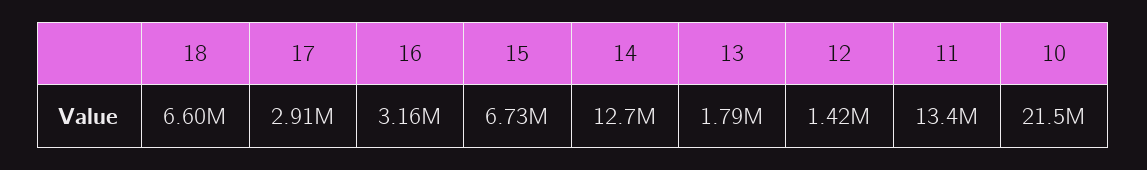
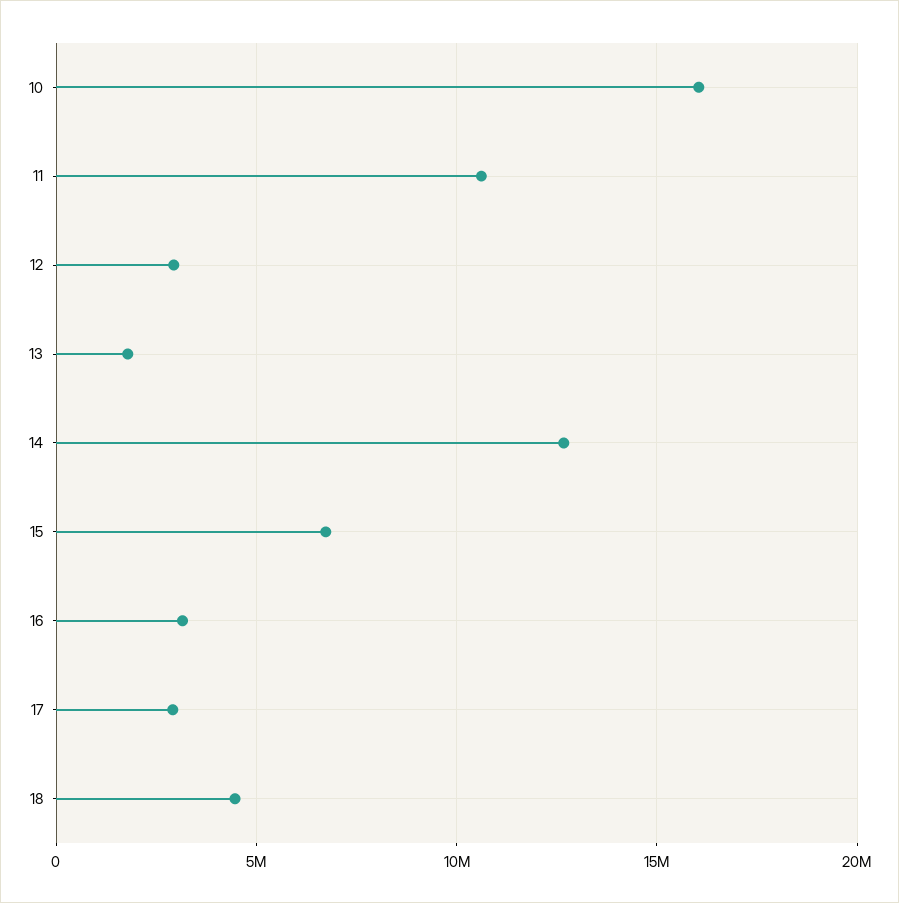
18: 6600000 -> 4500000
12: 1420000 -> 3000000
11: 13400000 -> 10500000
10: 21500000 -> 16000000

